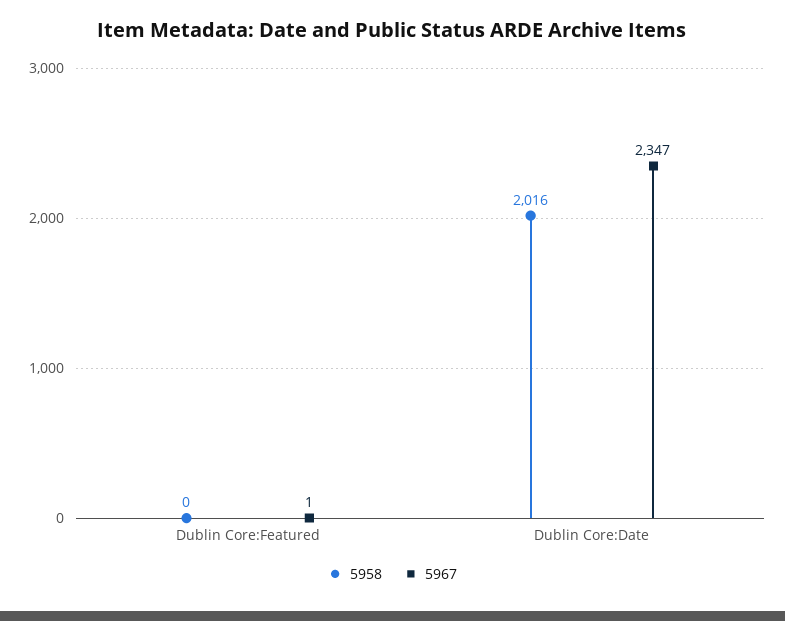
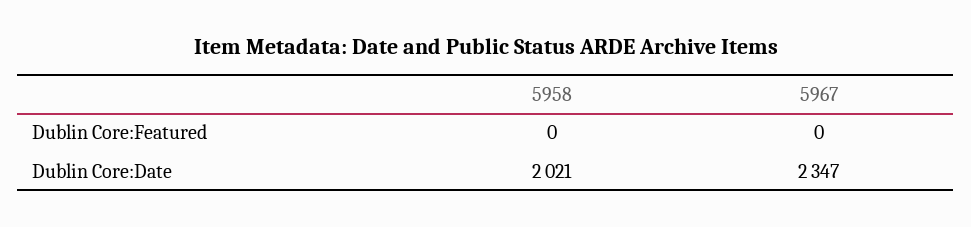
5967, Dublin Core:Featured: 1 -> 0
5958, Dublin Core:Date: 2016 -> 2021

